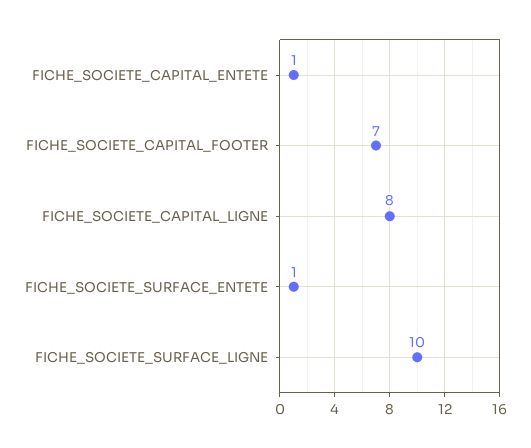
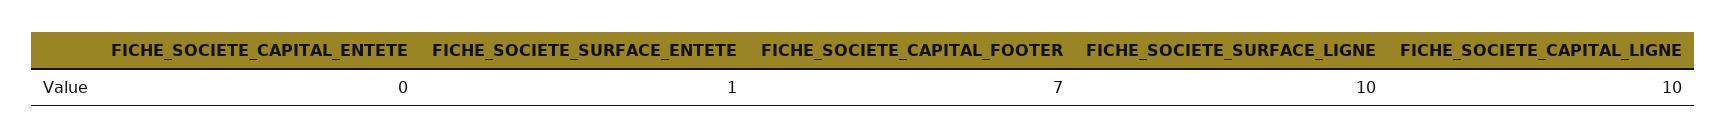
FICHE_SOCIETE_CAPITAL_ENTETE: 1 -> 0
FICHE_SOCIETE_CAPITAL_LIGNE: 8 -> 10

